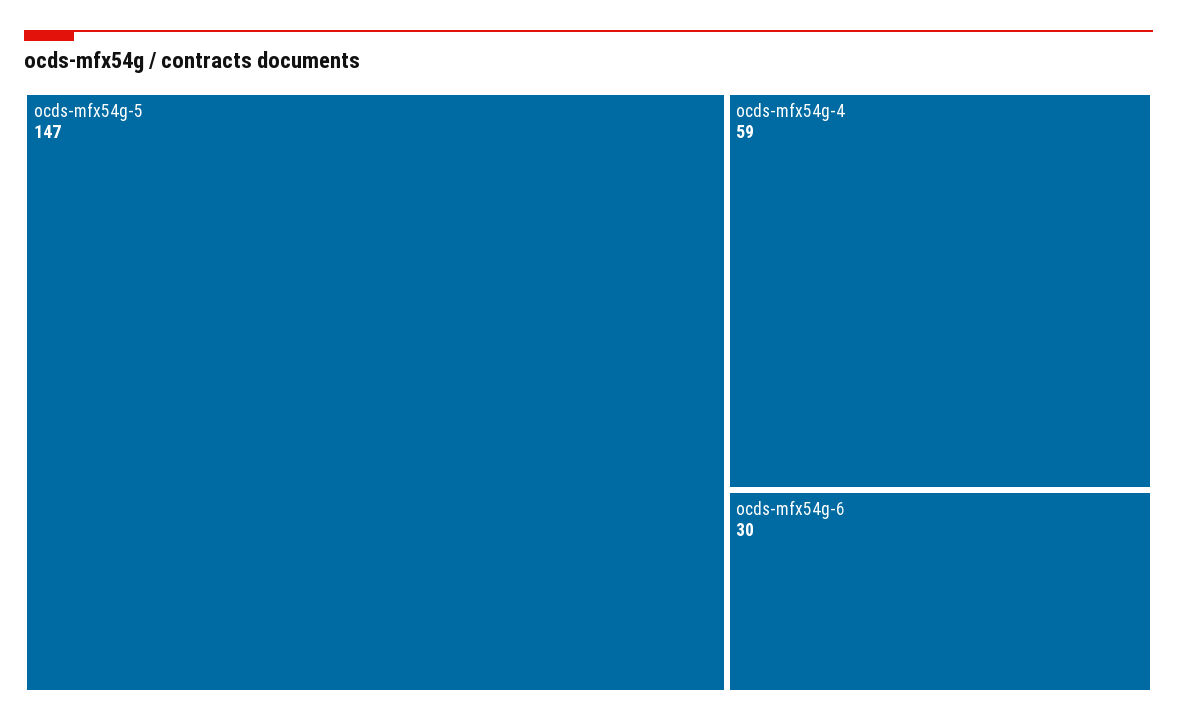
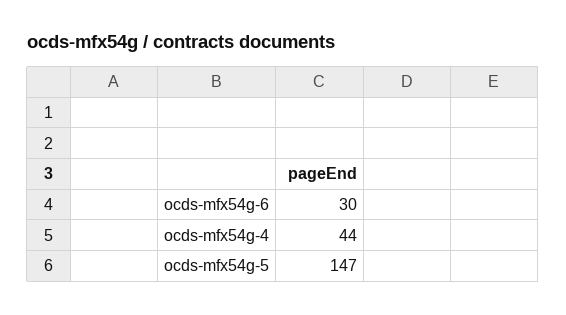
ocds-mfx54g-4: 59 -> 44

